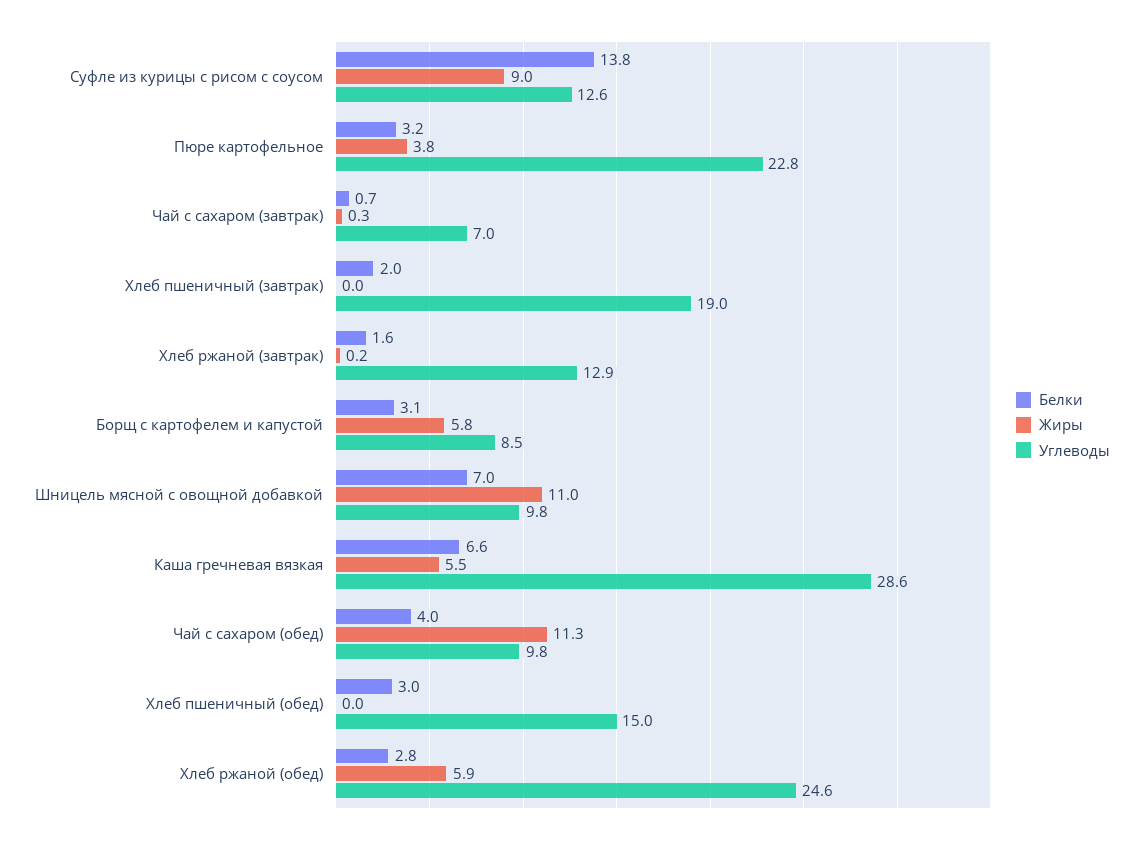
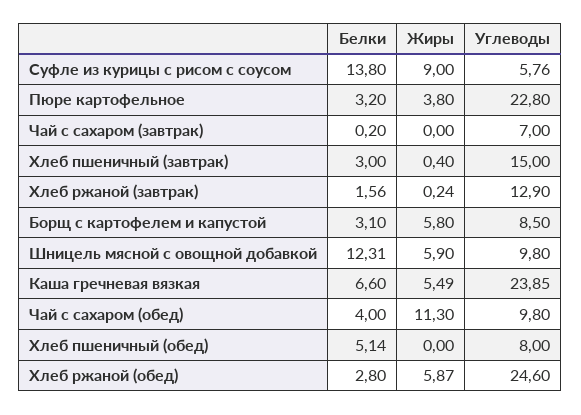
Углеводы, Суфле из курицы с рисом с соусом: 12.6 -> 5.76
Белки, Чай с сахаром (завтрак): 0.7 -> 0.2
Жиры, Чай с сахаром (завтрак): 0.3 -> 0
Белки, Хлеб пшеничный (завтрак): 2 -> 3
Жиры, Хлеб пшеничный (завтрак): 0 -> 0.4
Углеводы, Хлеб пшеничный (завтрак): 19 -> 15
Белки, Шницель мясной с овощной добавкой: 7 -> 12.31
Жиры, Шницель мясной с овощной добавкой: 11 -> 5.9
Углеводы, Каша гречневая вязкая: 28.6 -> 23.85
Белки, Хлеб пшеничный (обед): 3 -> 5.14
Углеводы, Хлеб пшеничный (обед): 15 -> 8

